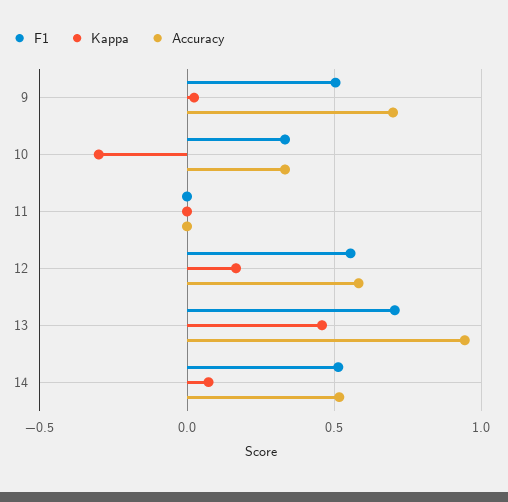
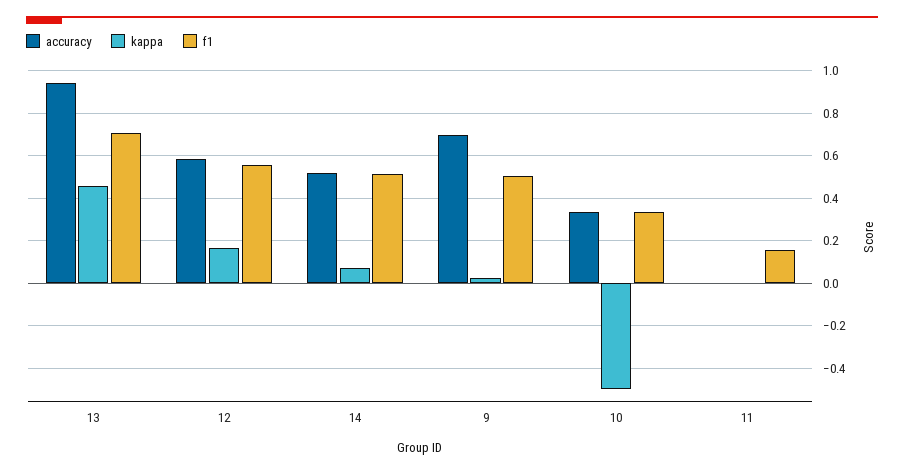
Kappa, 10: -0.3 -> -0.5
F1, 11: 0 -> 0.15

